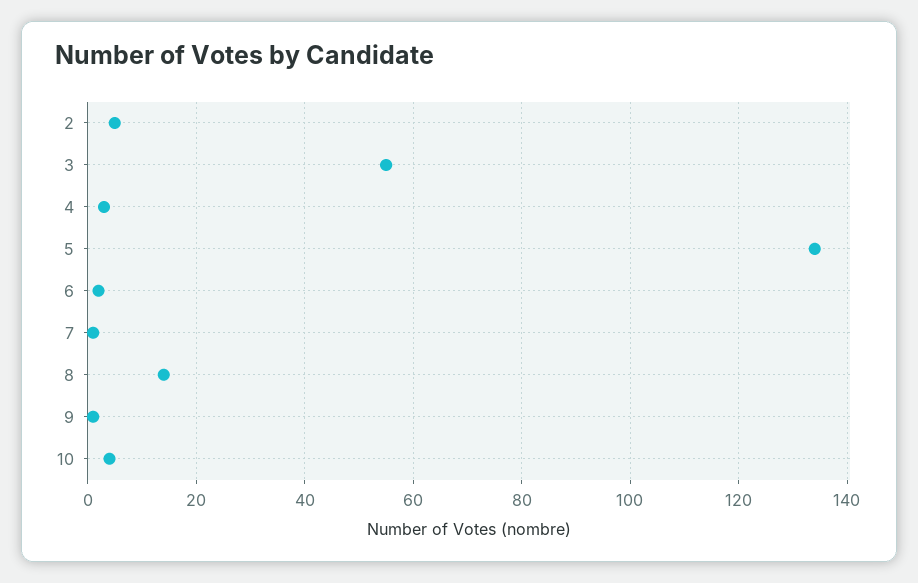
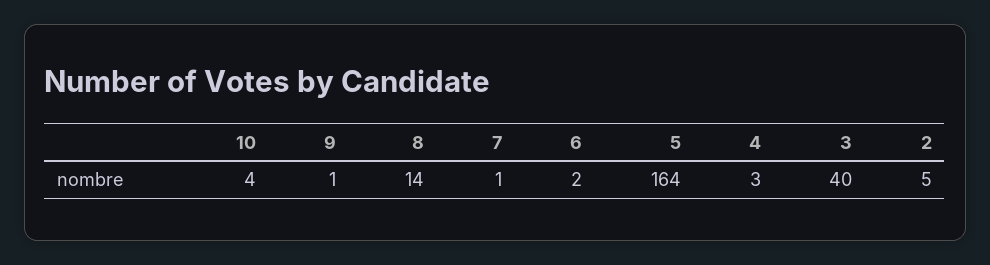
3: 55 -> 40
5: 135 -> 164

